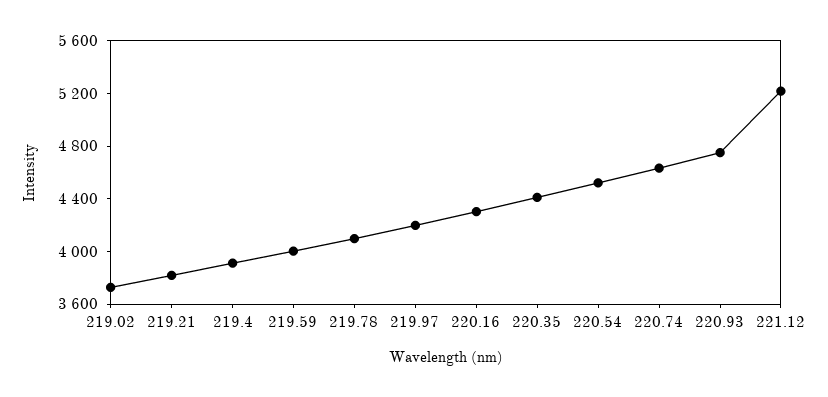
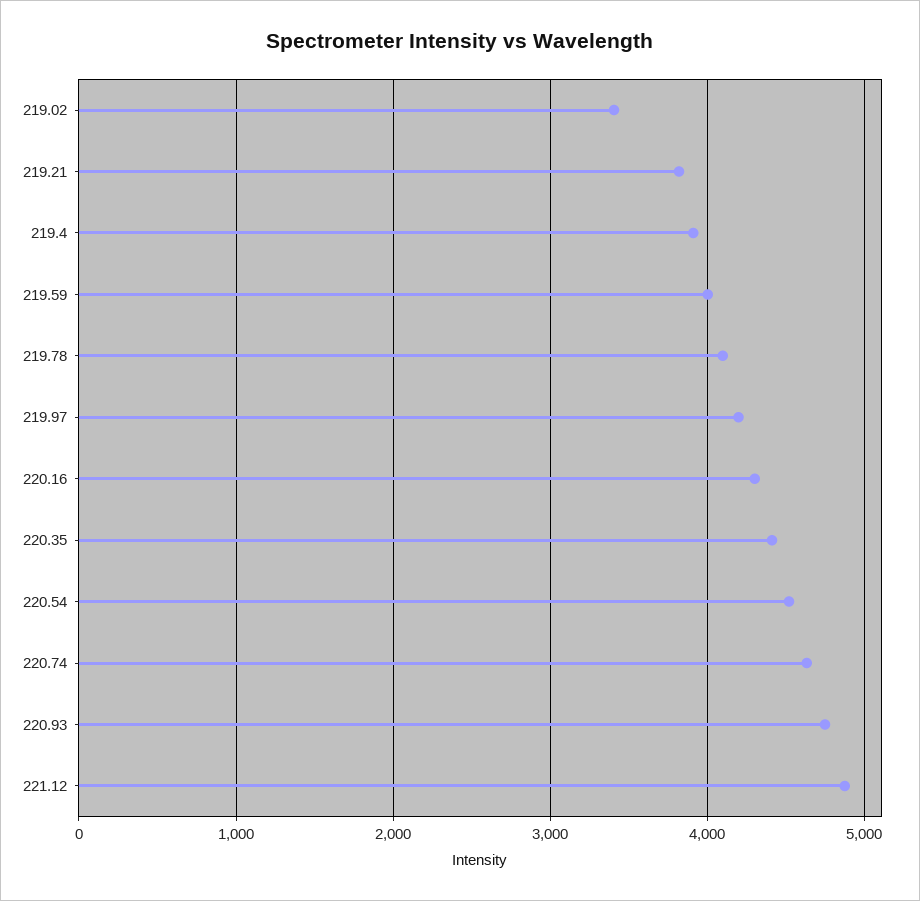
219.02: 3700 -> 3400
221.12: 5200 -> 4900

